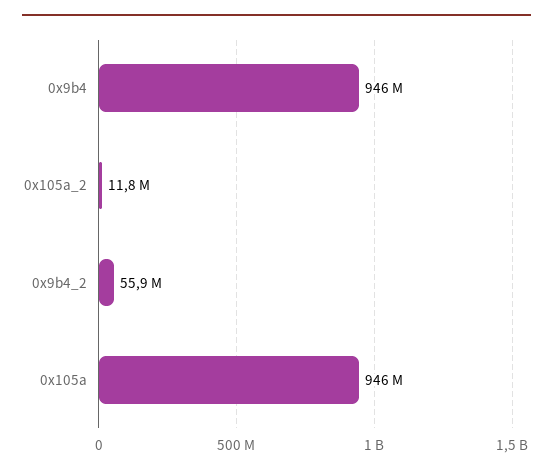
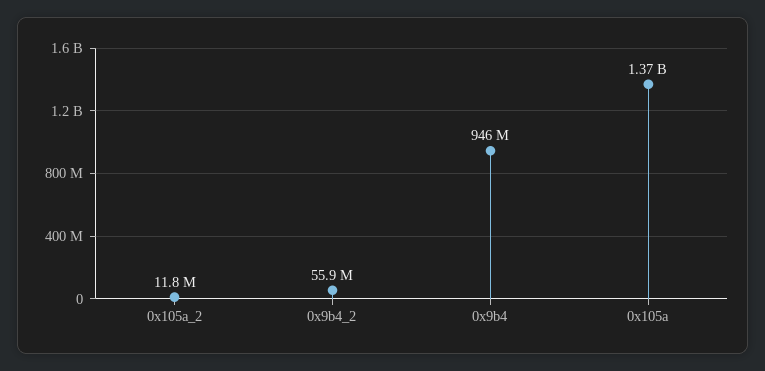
0x105a: 946000000 -> 1370000000

